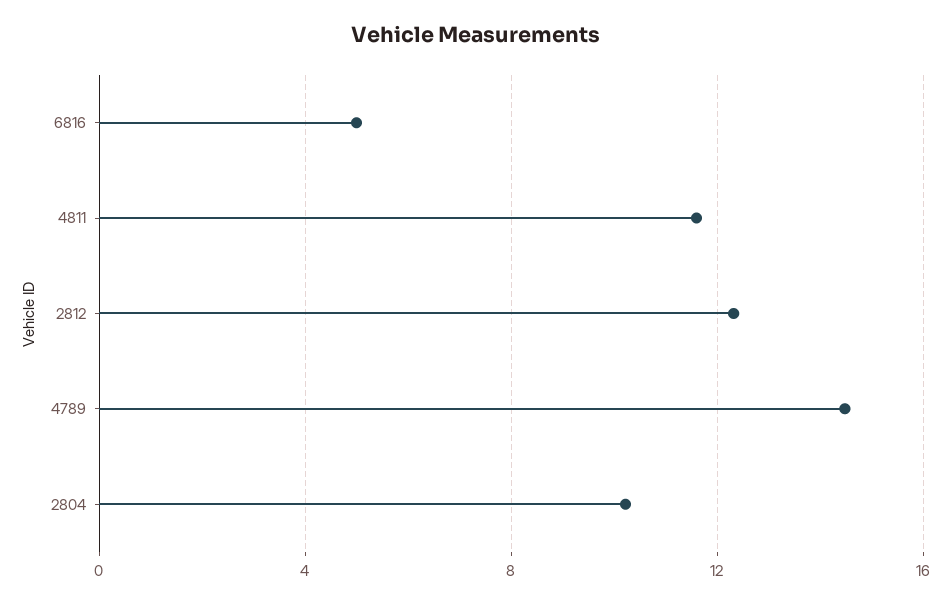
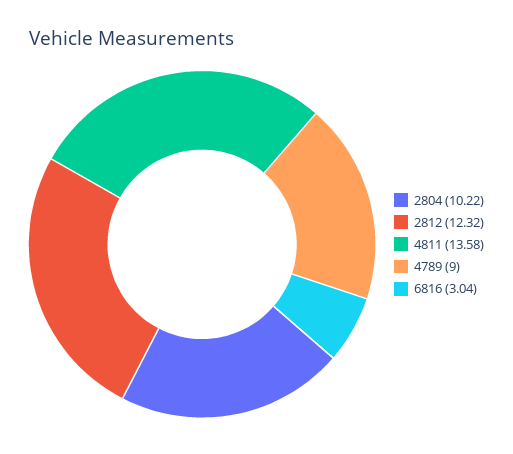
6816: 5 -> 3.04
4811: 11.5 -> 13.58
4789: 14.5 -> 9

